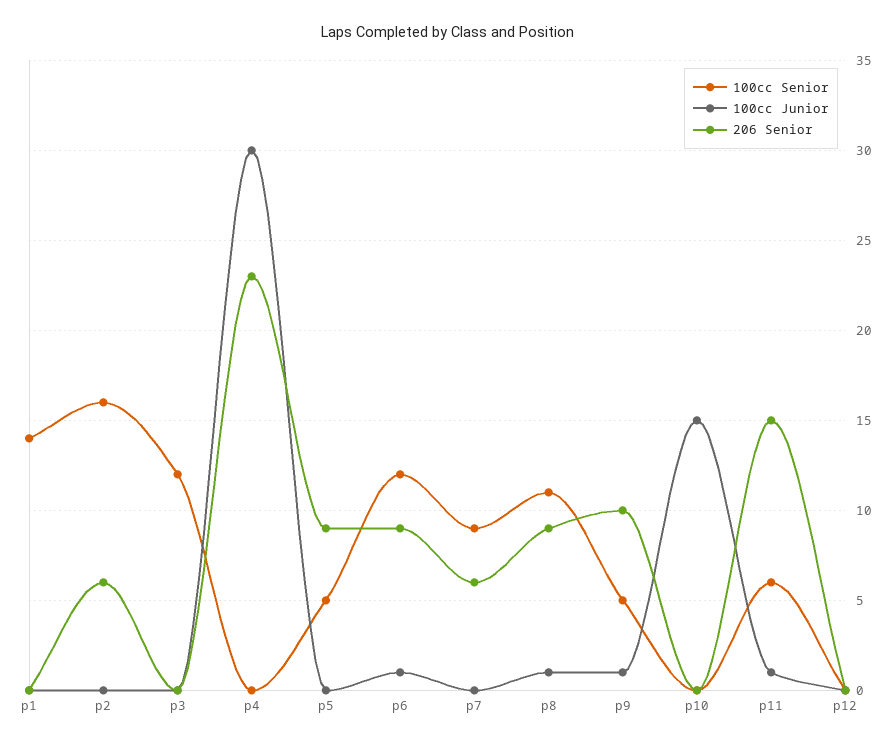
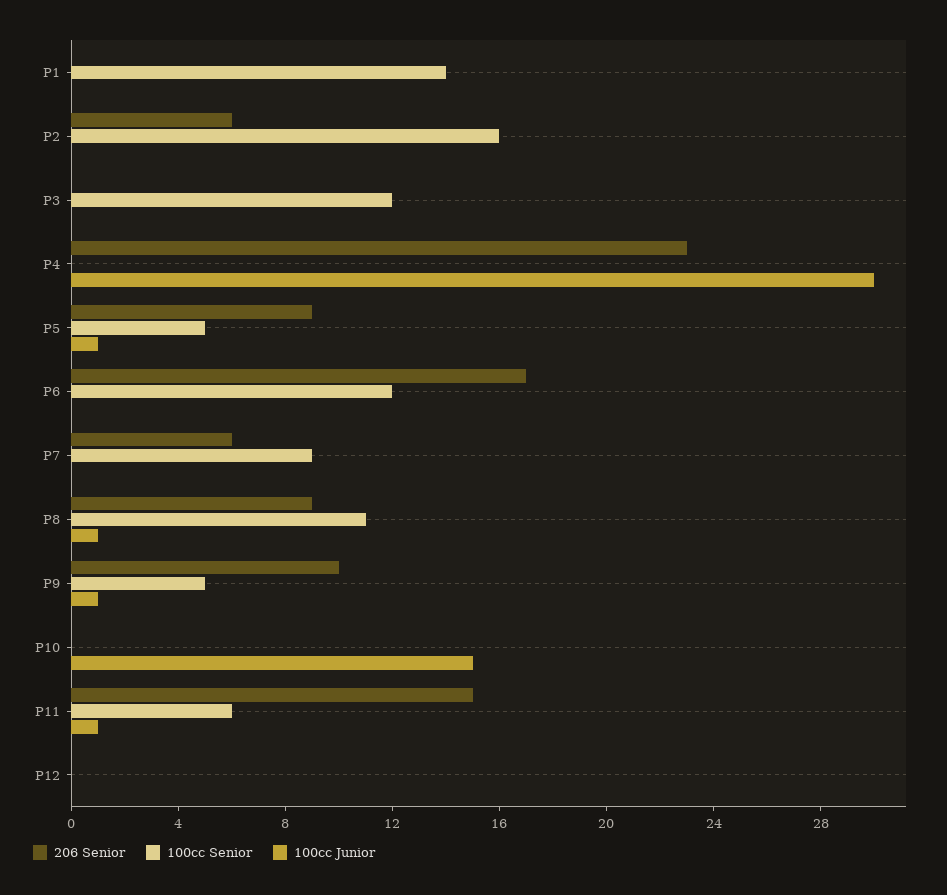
100cc Junior, p5: 0 -> 1
100cc Junior, p6: 1 -> 0
206 Senior, p6: 9 -> 17

